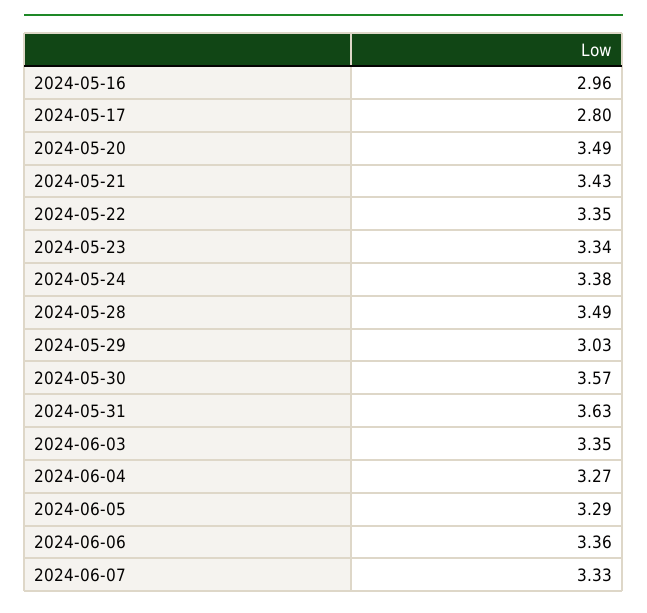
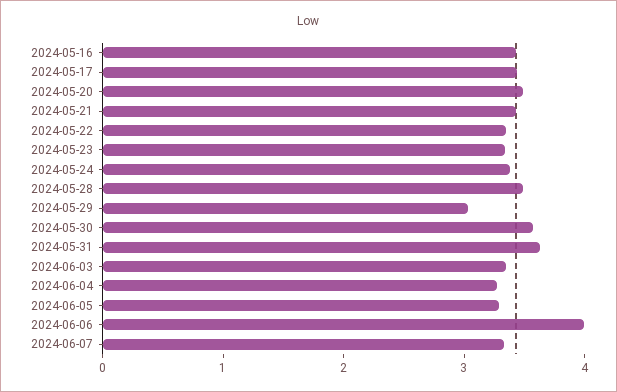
2024-05-16: 2.96 -> 3.4
2024-05-17: 2.8 -> 3.4
2024-06-06: 3.36 -> 4

